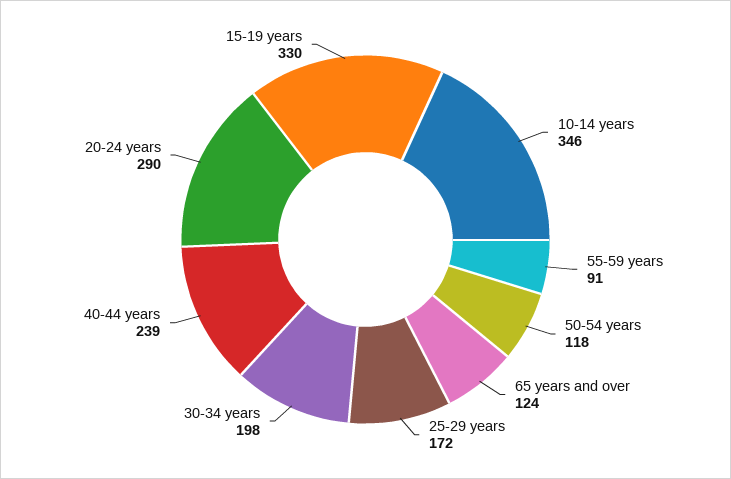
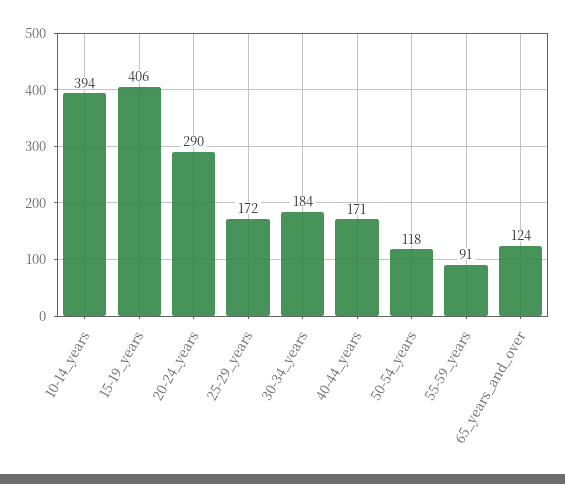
10-14 years: 346 -> 394
30-34 years: 198 -> 184
40-44 years: 239 -> 171
15-19 years: 330 -> 406

